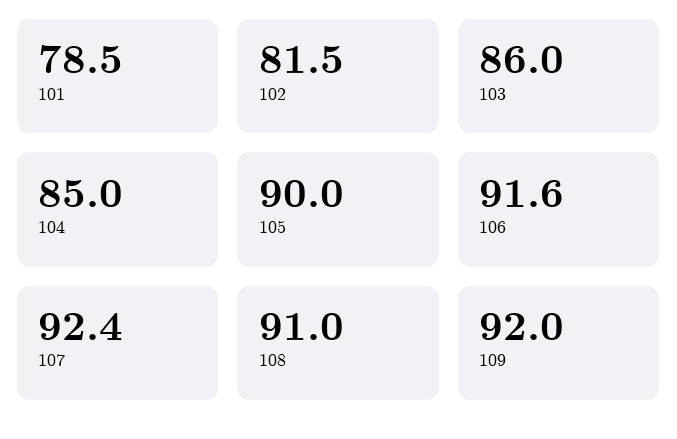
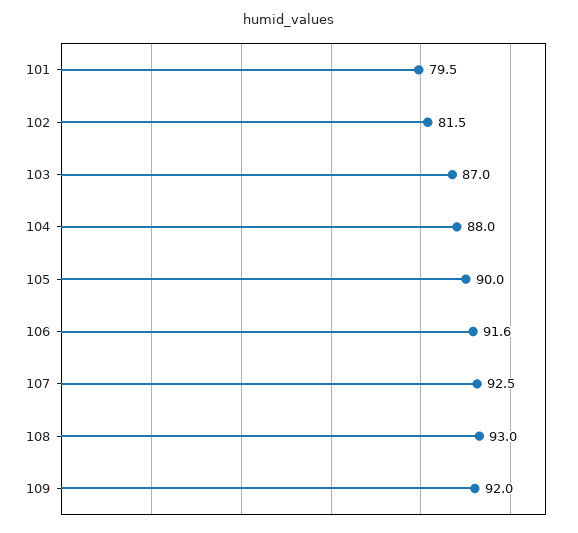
101: 78.5 -> 79.5
103: 86 -> 87
104: 85 -> 88
107: 92.4 -> 92.5
108: 91 -> 93

